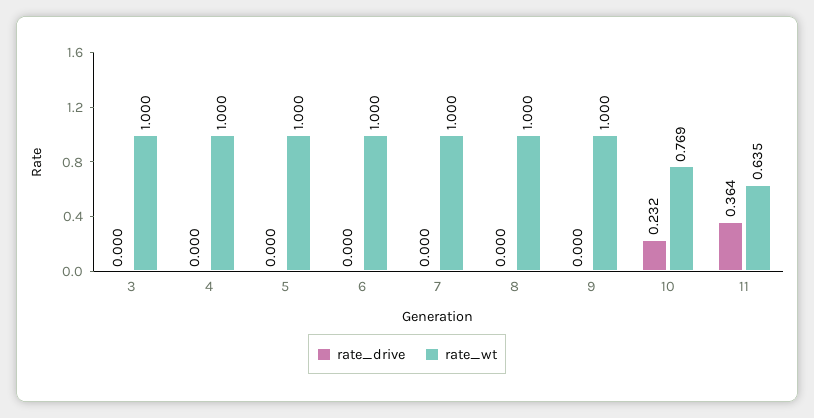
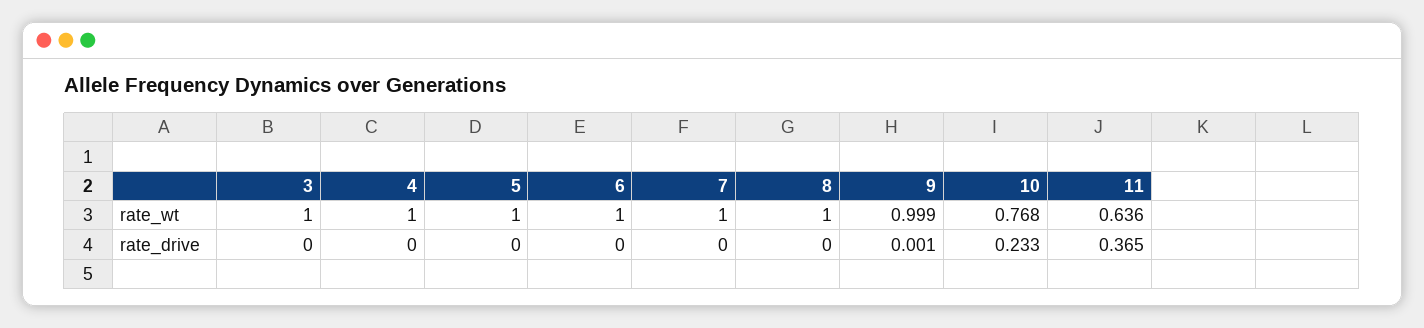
rate_drive, 9: 0 -> 0.001
rate_wt, 9: 1 -> 0.999
rate_drive, 10: 0.232 -> 0.233
rate_wt, 10: 0.769 -> 0.768
rate_drive, 11: 0.364 -> 0.365
rate_wt, 11: 0.635 -> 0.636

